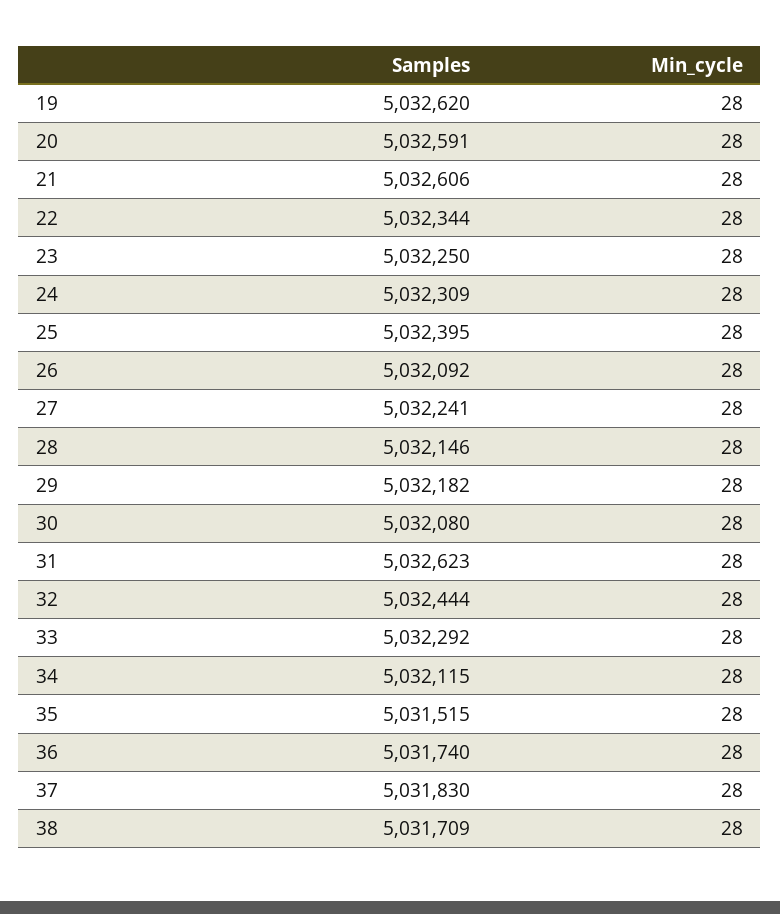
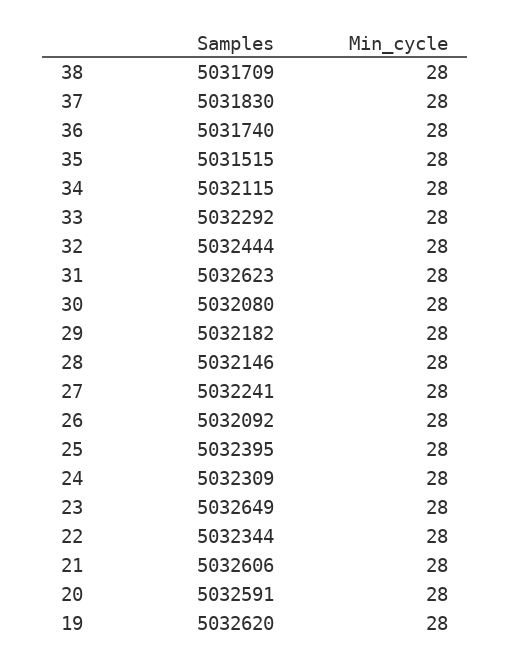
Samples, 23: 5032250 -> 5032649

